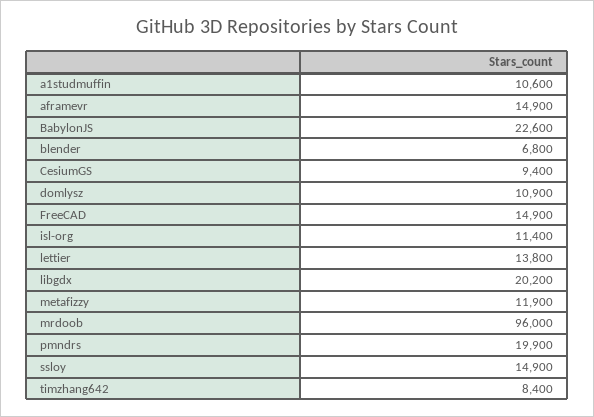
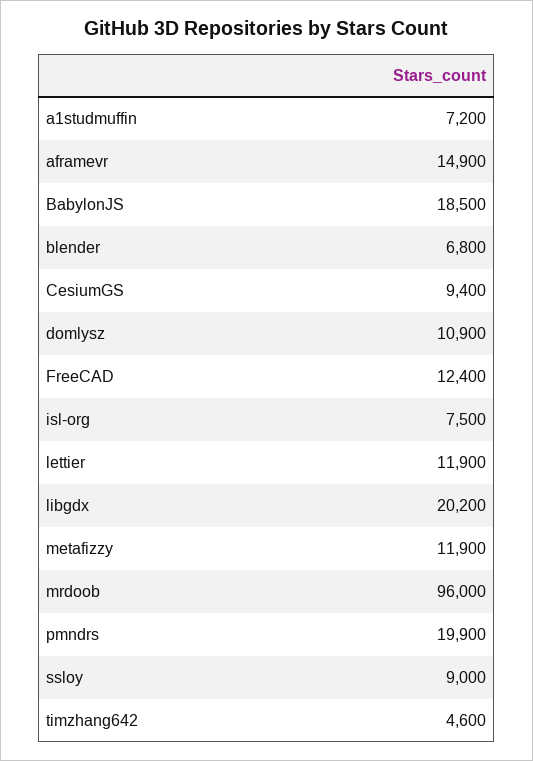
a1studmuffin: 10600 -> 7200
BabylonJS: 22600 -> 18500
FreeCAD: 14900 -> 12400
isl-org: 11400 -> 7500
lettier: 13800 -> 11900
ssloy: 14900 -> 9000
timzhang642: 8400 -> 4600

